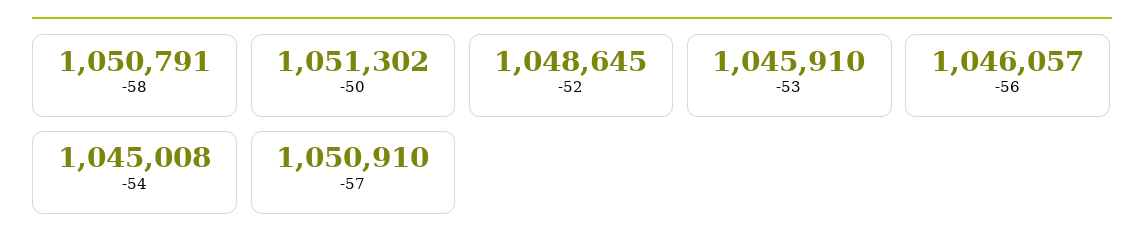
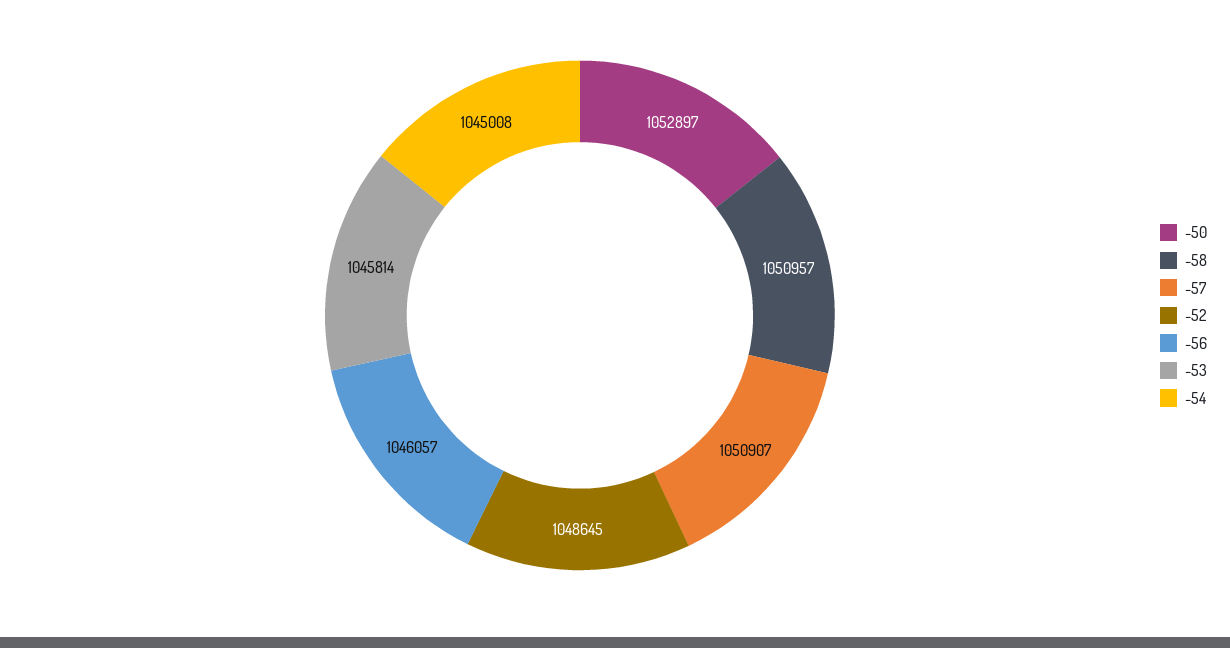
-58: 1050791 -> 1050957
-50: 1051302 -> 1052897
-53: 1045910 -> 1045814
-57: 1050910 -> 1050907

